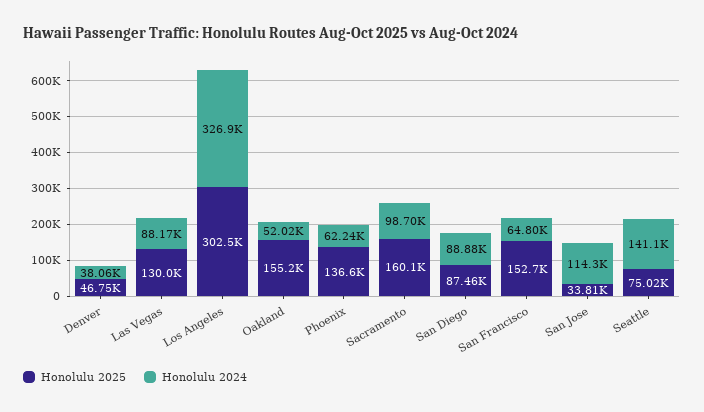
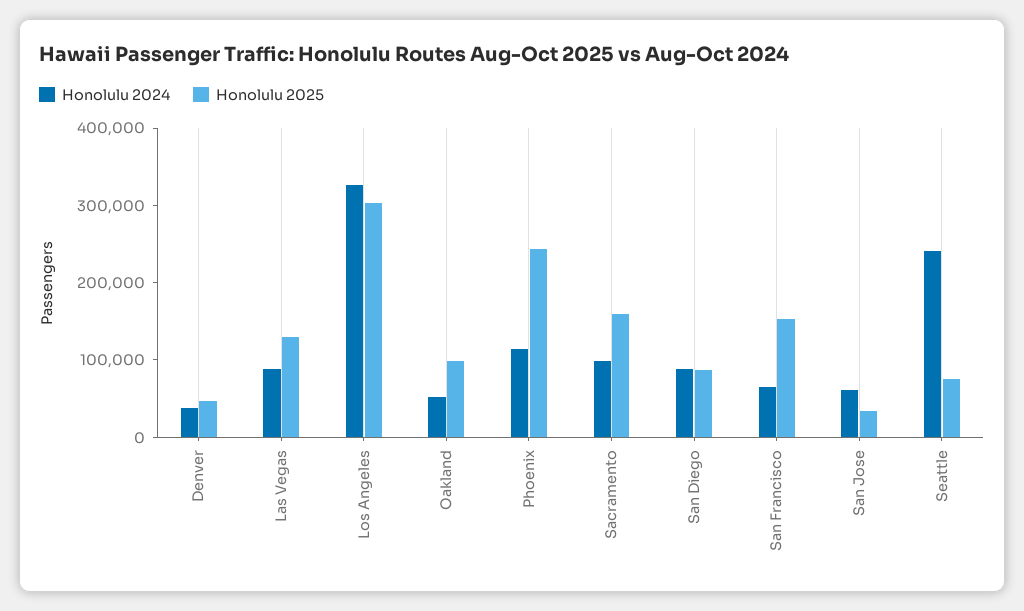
Honolulu 2025, Oakland: 155200 -> 100000
Honolulu 2025, Phoenix: 136600 -> 240000
Honolulu 2024, Phoenix: 62240 -> 120000
Honolulu 2024, San Jose: 114300 -> 60000
Honolulu 2024, Seattle: 141100 -> 240000

